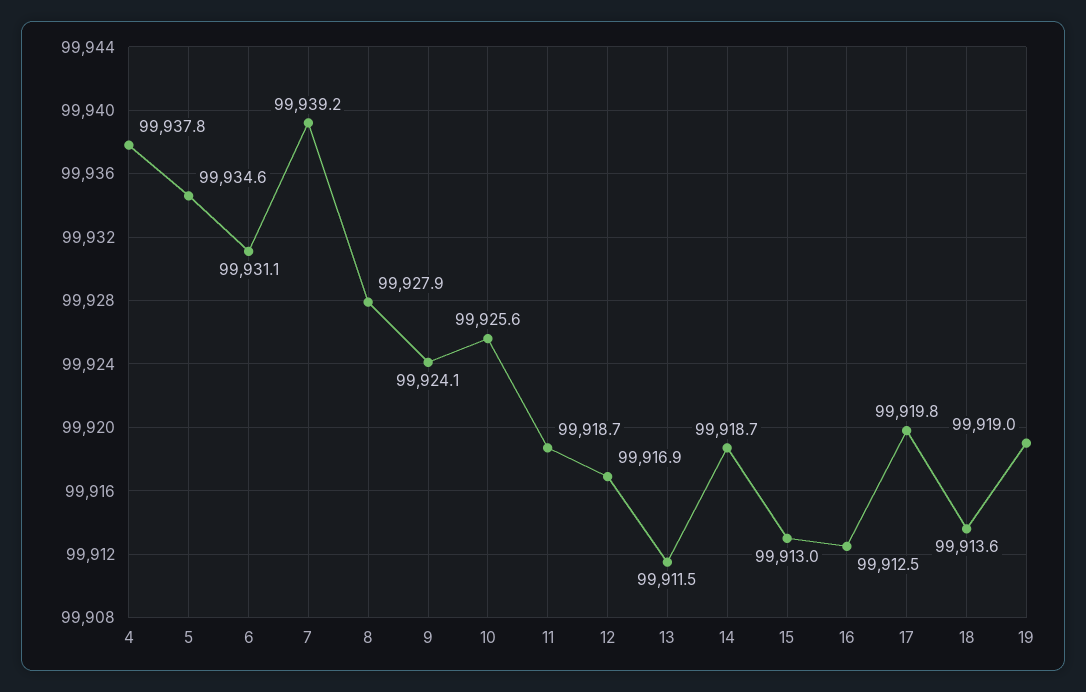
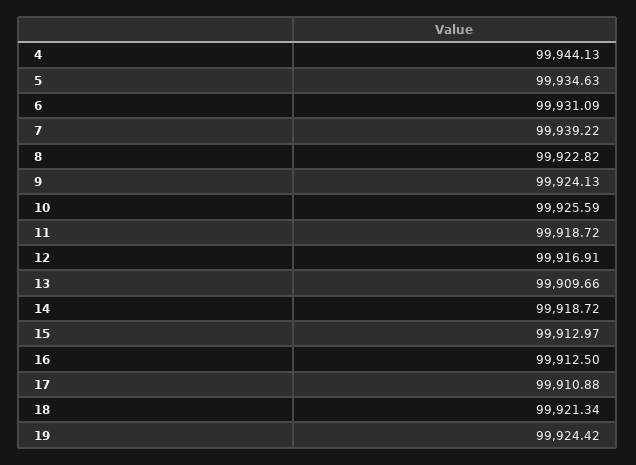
4: 99937.8 -> 99944.13
8: 99927.9 -> 99922.82
13: 99911.5 -> 99909.66
17: 99919.8 -> 99910.88
18: 99913.6 -> 99921.34
19: 99919 -> 99924.42

